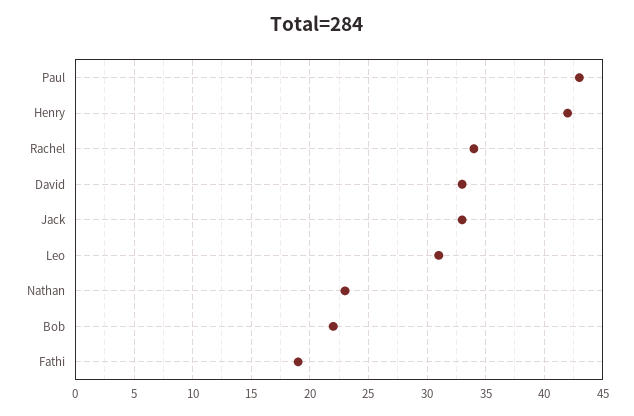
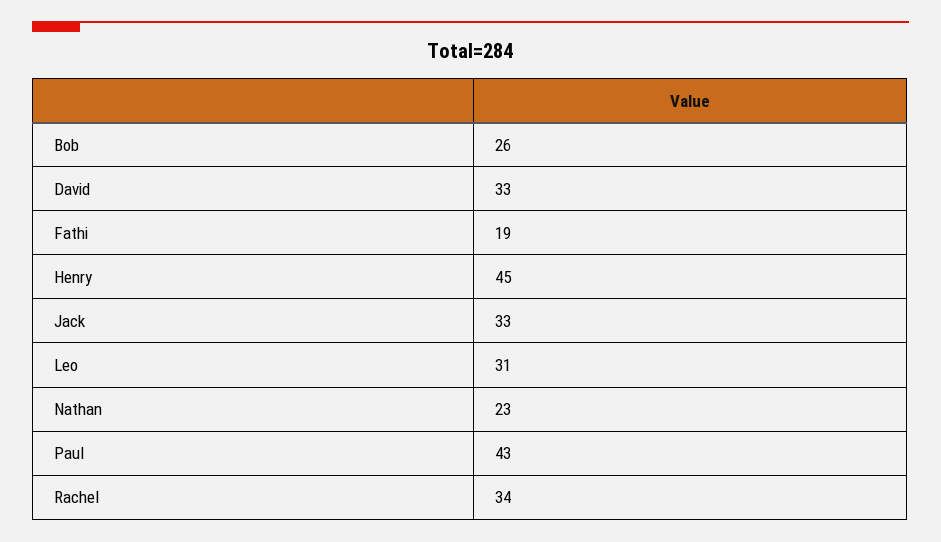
Henry: 42 -> 45
Bob: 22 -> 26

